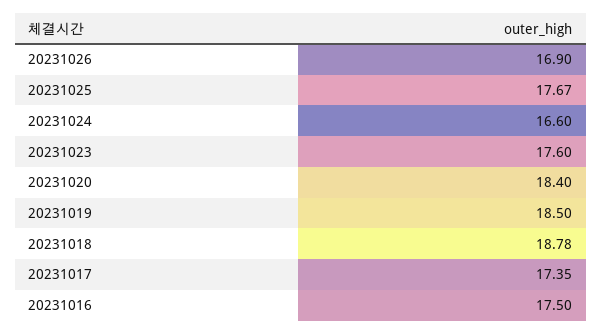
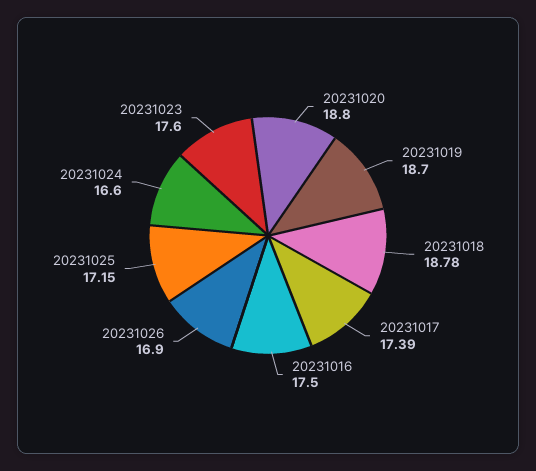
20231025: 17.67 -> 17.15
20231020: 18.4 -> 18.8
20231019: 18.5 -> 18.7
20231017: 17.35 -> 17.39

